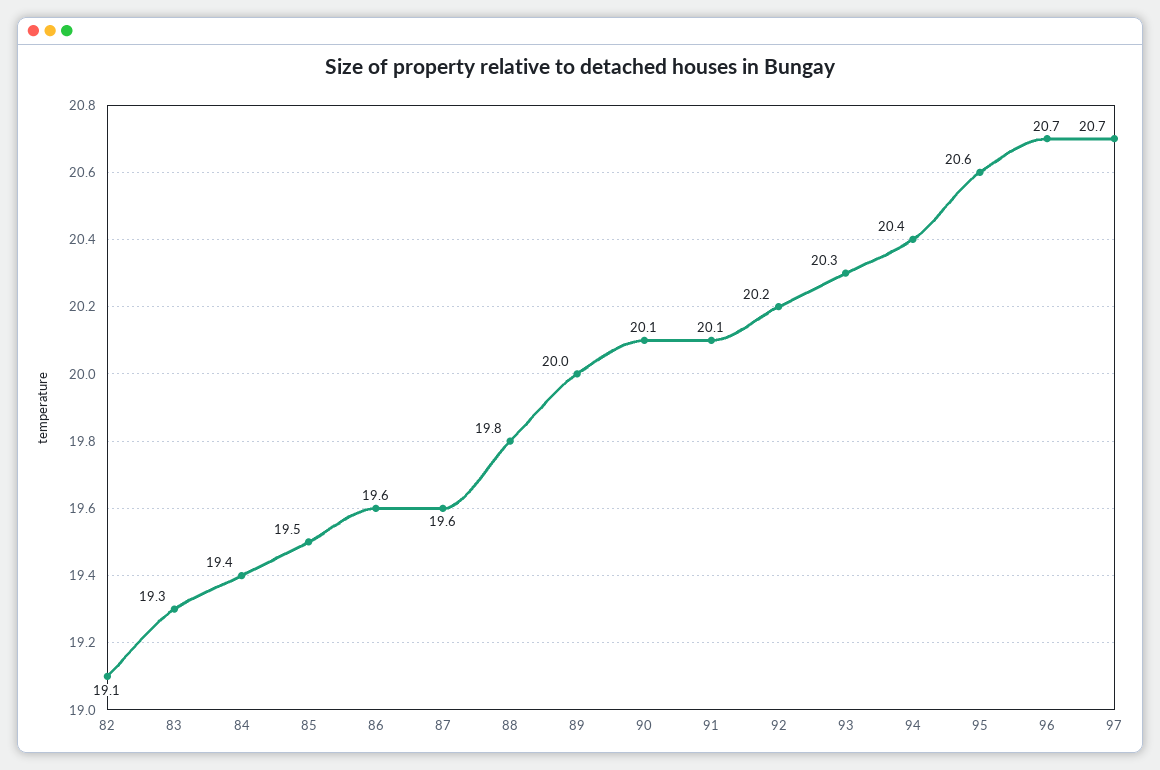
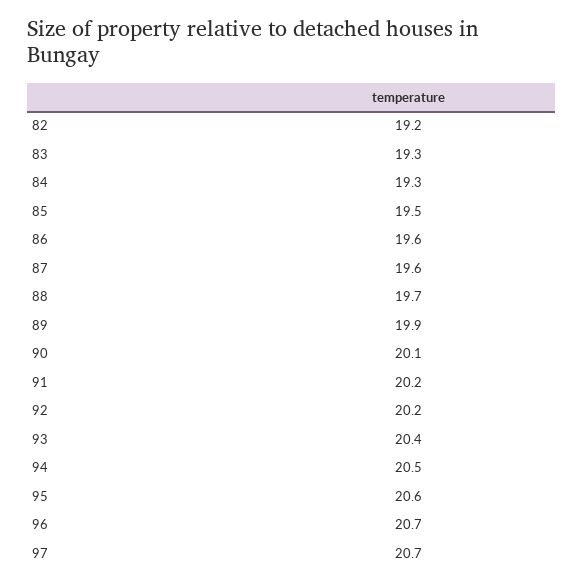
82: 19.1 -> 19.2
84: 19.4 -> 19.3
88: 19.8 -> 19.7
89: 20 -> 19.9
91: 20.1 -> 20.2
93: 20.3 -> 20.4
94: 20.4 -> 20.5

